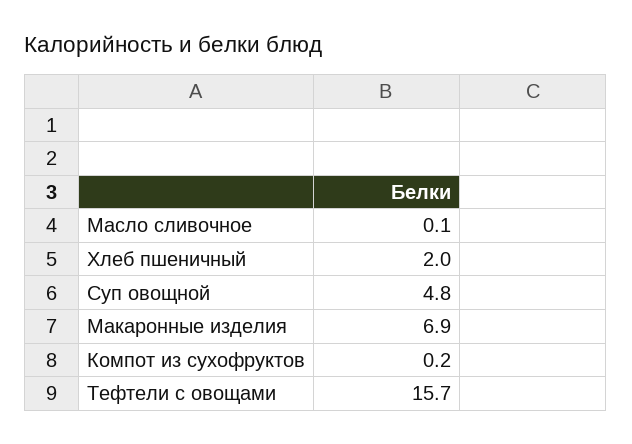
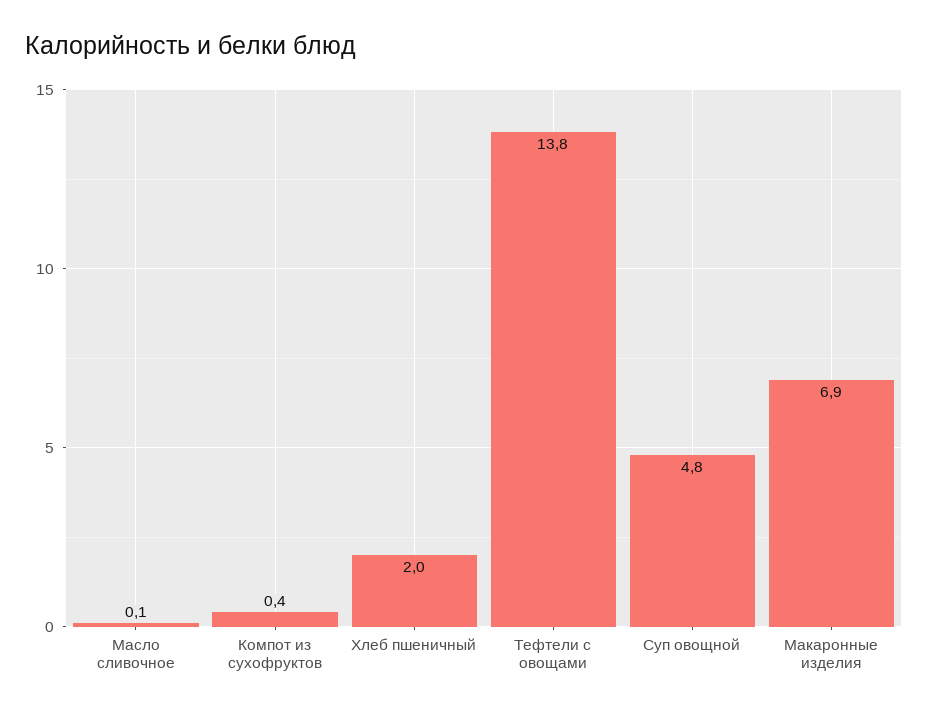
Компот из сухофруктов: 0.2 -> 0.4
Тефтели с овощами: 15.7 -> 13.8

